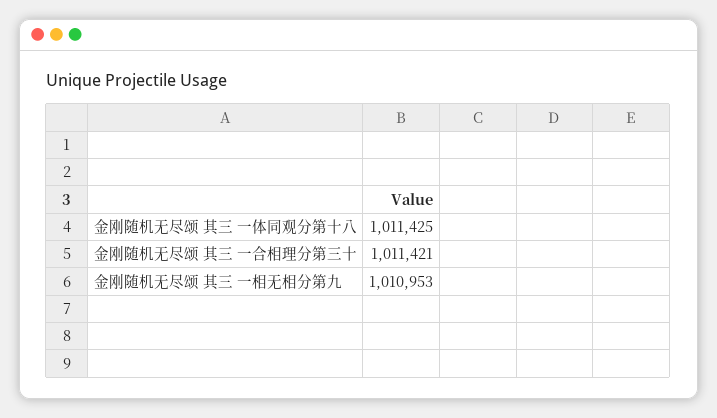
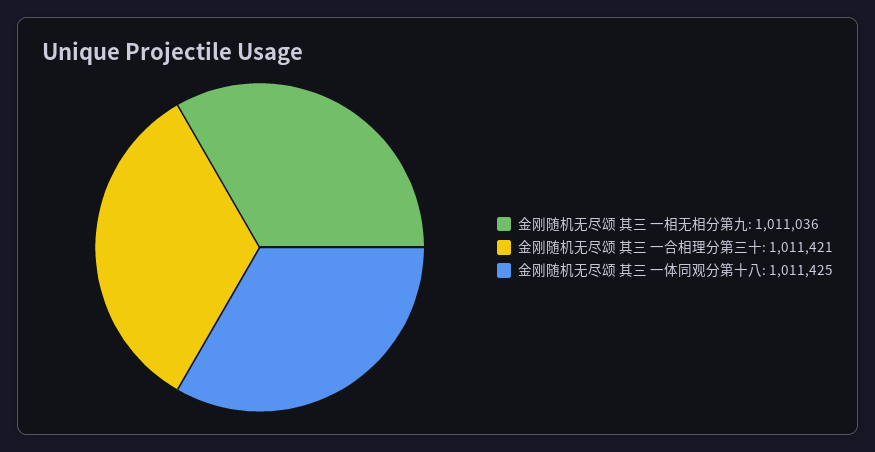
金刚随机无尽颂 其三 一相无相分第九: 1010953 -> 1011036

